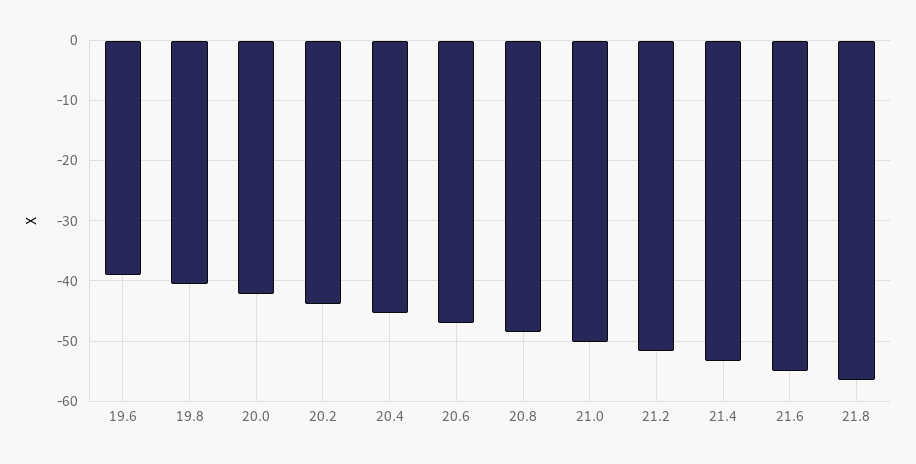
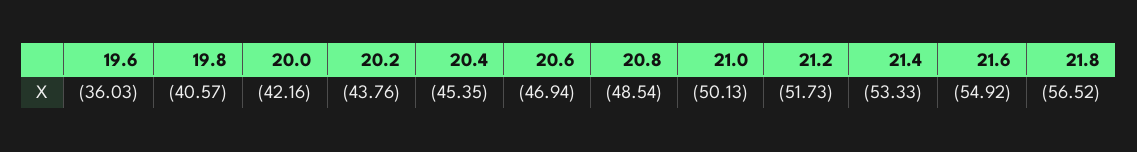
19.6: -39 -> -36.03

